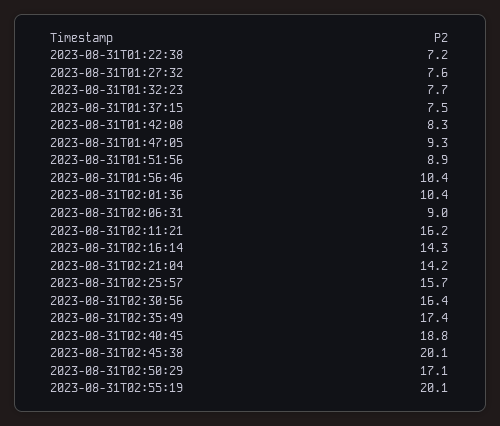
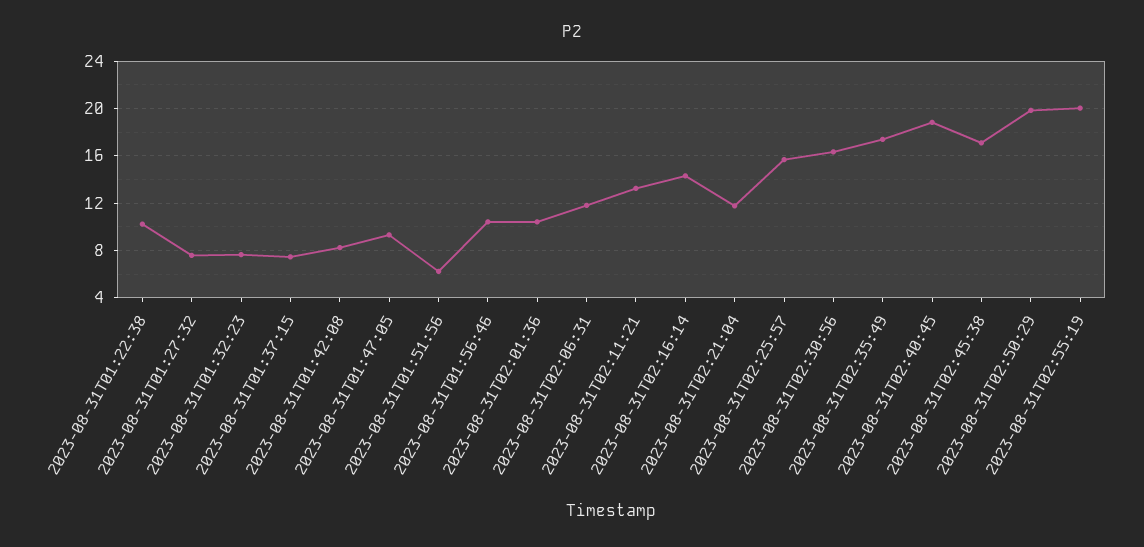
2023-08-31T01:22:38: 7.2 -> 10
2023-08-31T01:51:56: 8.9 -> 6
2023-08-31T02:06:31: 9 -> 12
2023-08-31T02:11:21: 16.2 -> 13
2023-08-31T02:21:04: 14.2 -> 12
2023-08-31T02:45:38: 20.1 -> 17
2023-08-31T02:50:29: 17.1 -> 20

